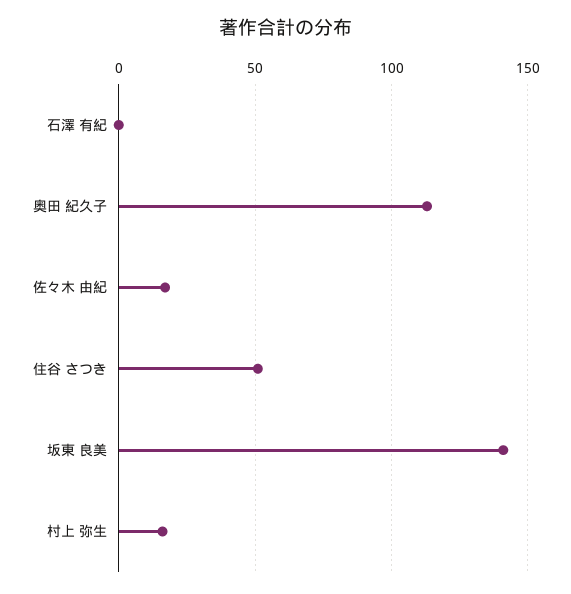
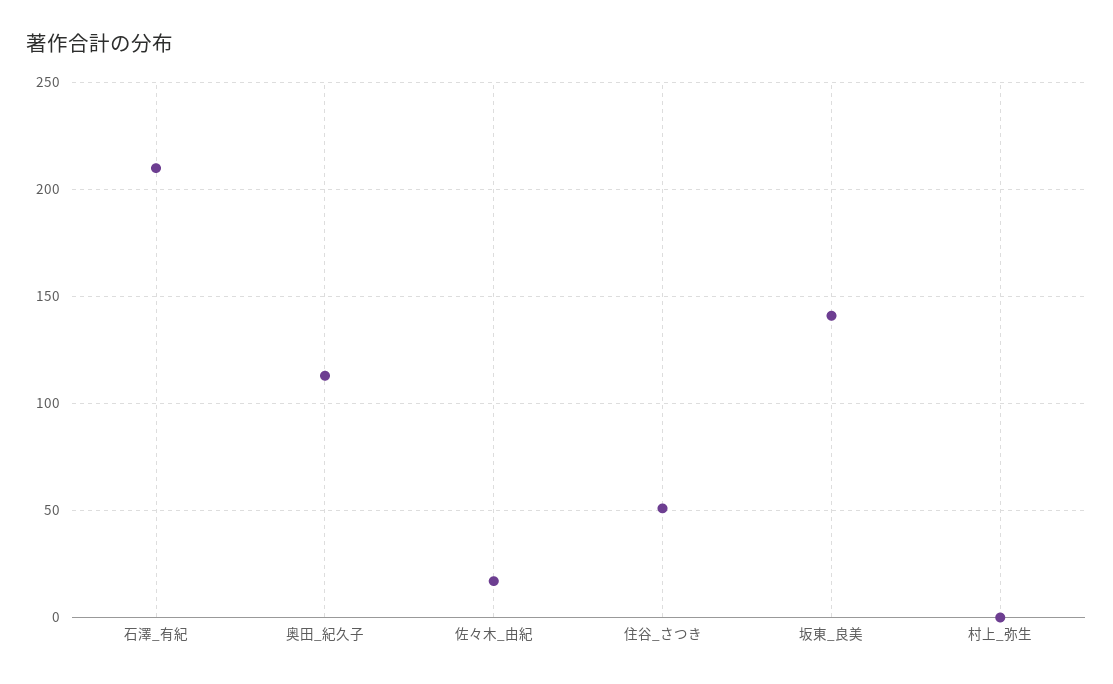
石澤 有紀: 0 -> 210
村上 弥生: 15 -> 0

